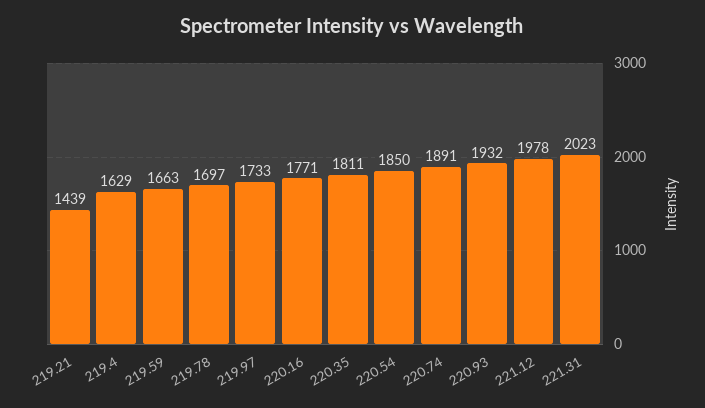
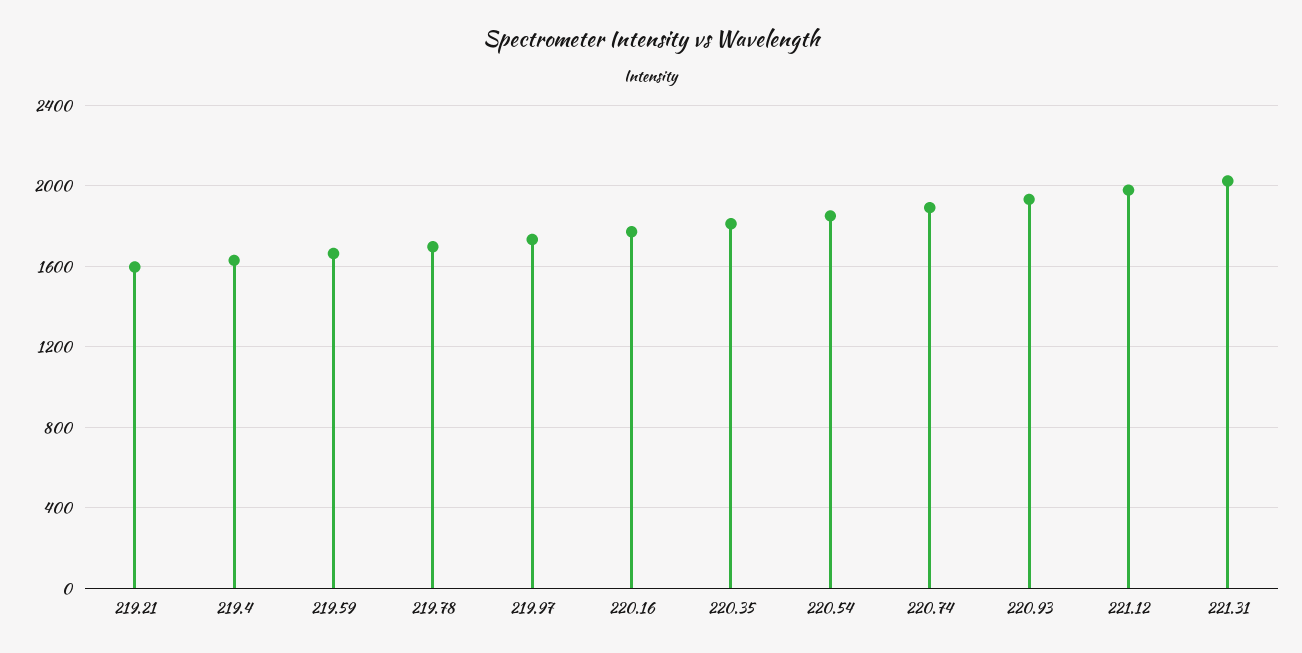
219.21: 1439 -> 1600

